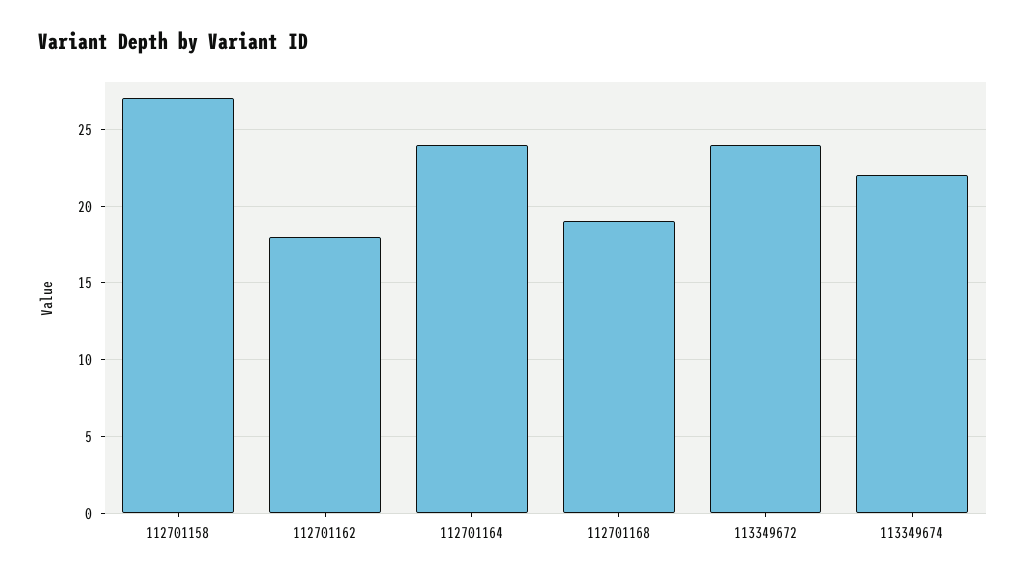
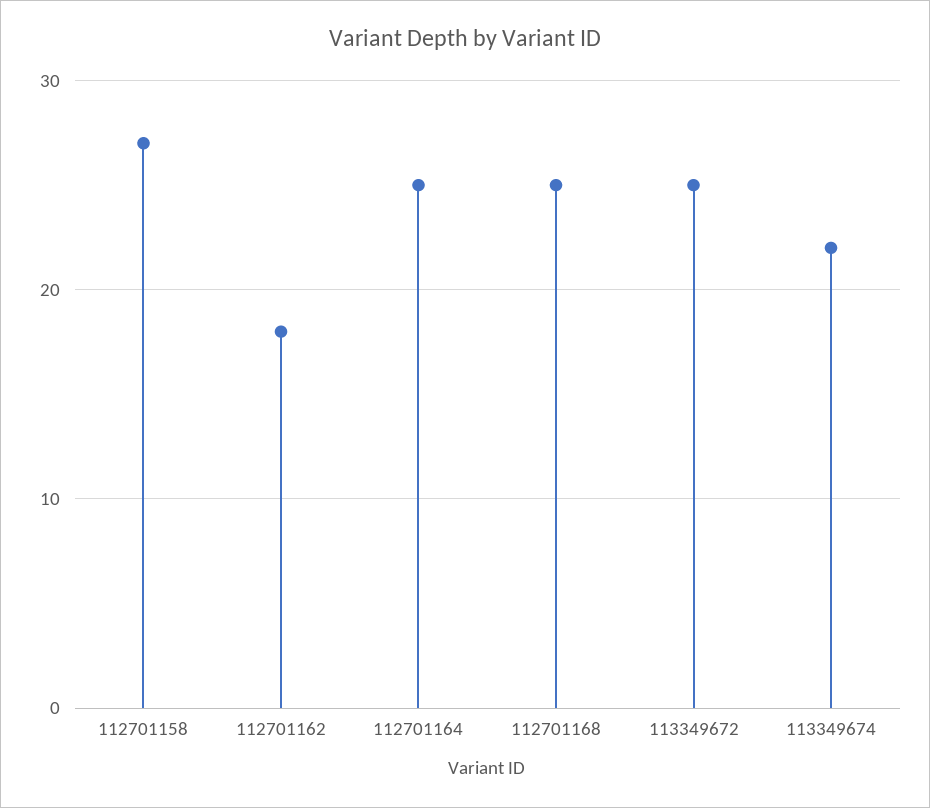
112701164: 24 -> 25
112701168: 19 -> 25
113349672: 24 -> 25

